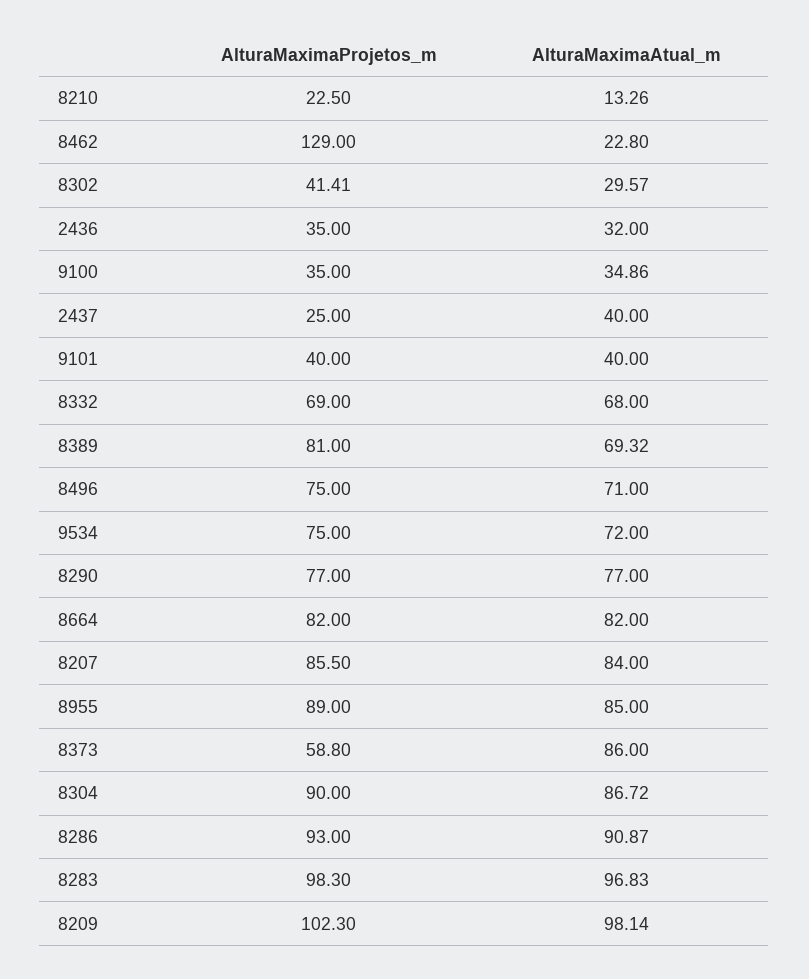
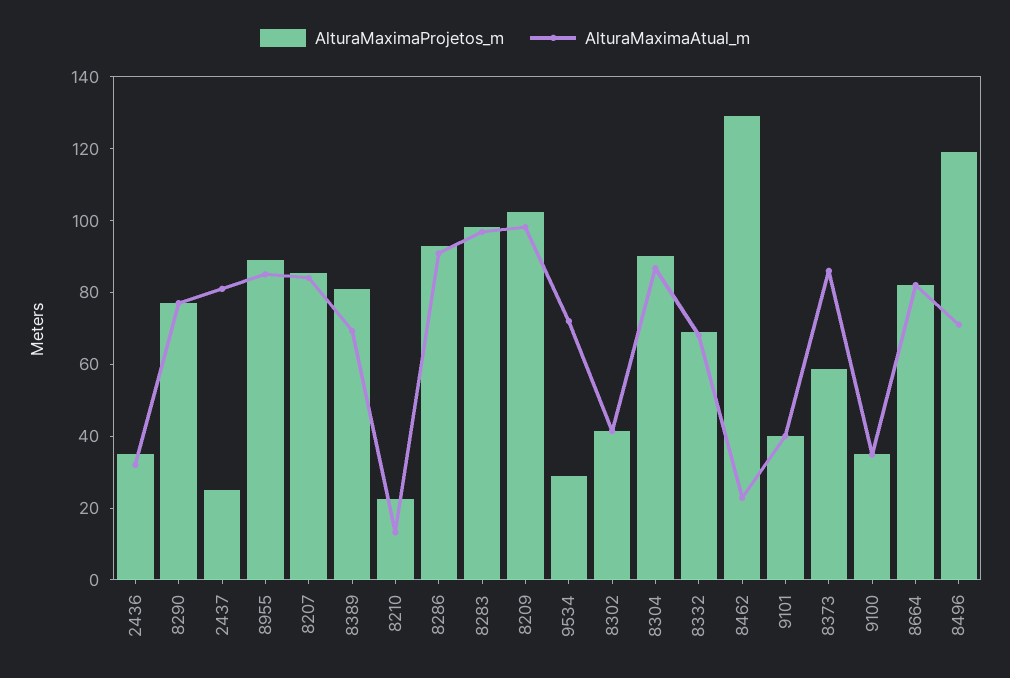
AlturaMaximaAtual_m, 8302: 29.57 -> 40
AlturaMaximaAtual_m, 2437: 40 -> 80
AlturaMaximaProjetos_m, 8496: 75 -> 120
AlturaMaximaProjetos_m, 9534: 75 -> 30

